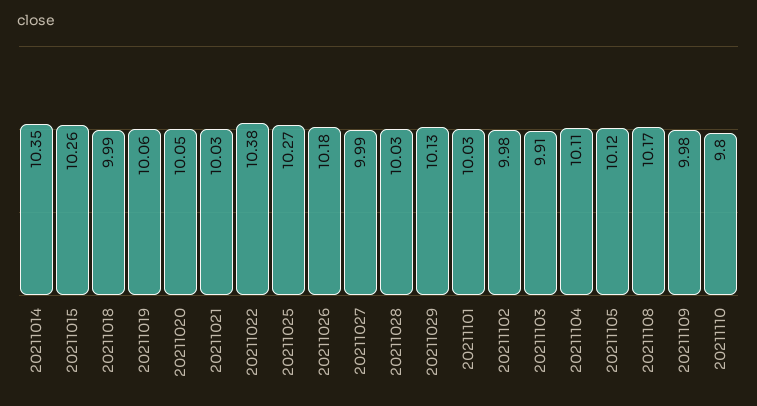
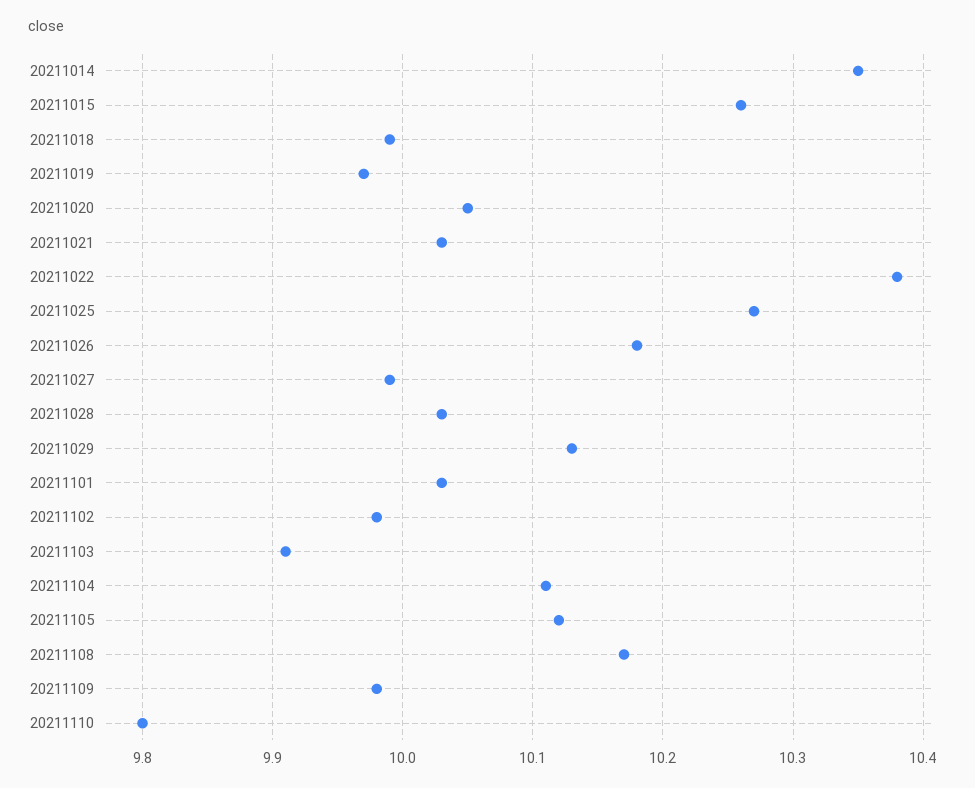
20211019: 10.06 -> 9.97

